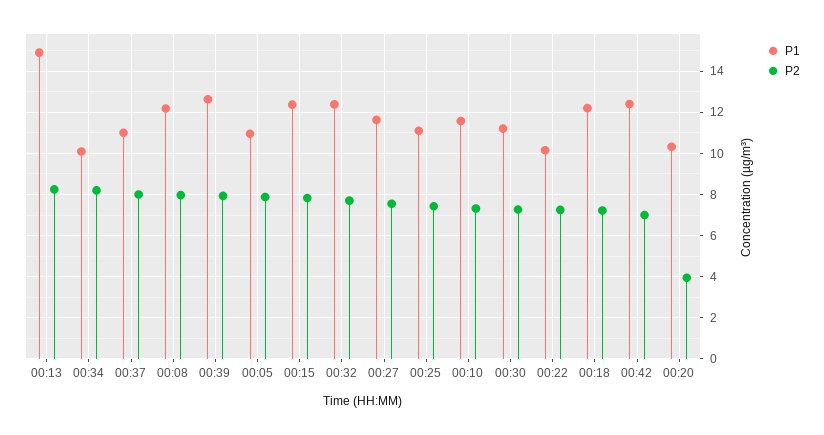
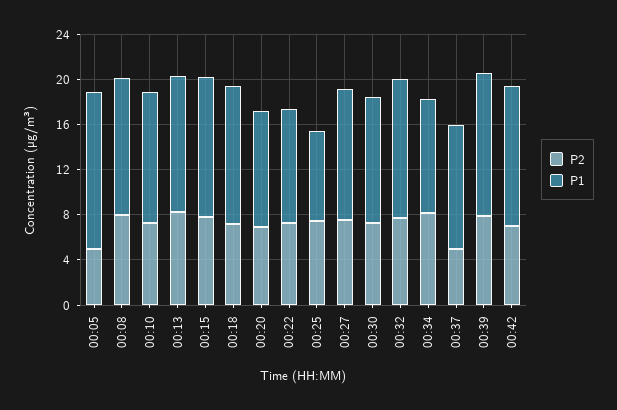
P1, 00:13: 15 -> 12
P2, 00:37: 8 -> 5
P1, 00:05: 11 -> 14
P2, 00:05: 8 -> 5
P1, 00:25: 11 -> 8
P2, 00:20: 4 -> 7

